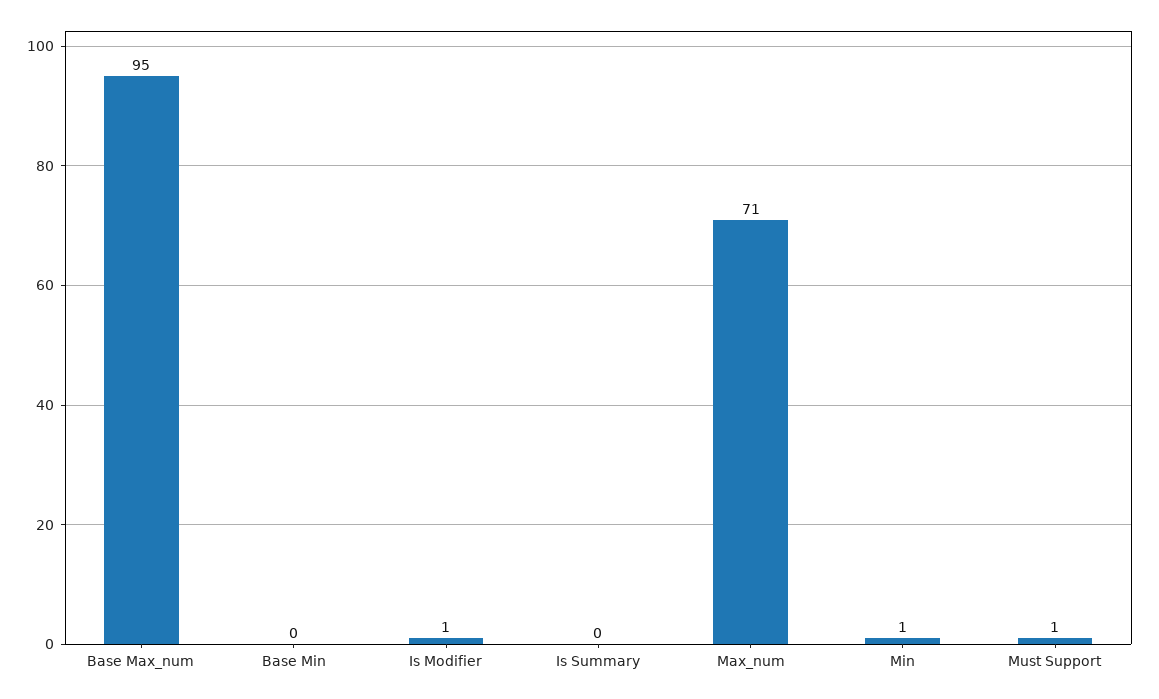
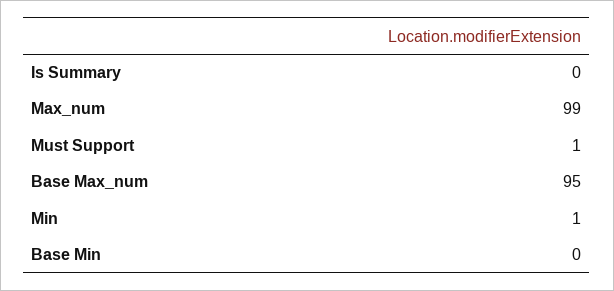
Is Modifier: 1 -> none
Max_num: 71 -> 99

